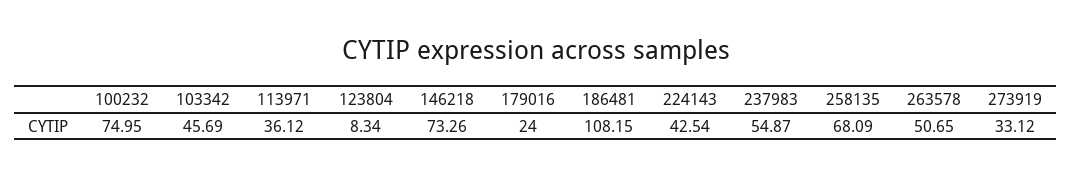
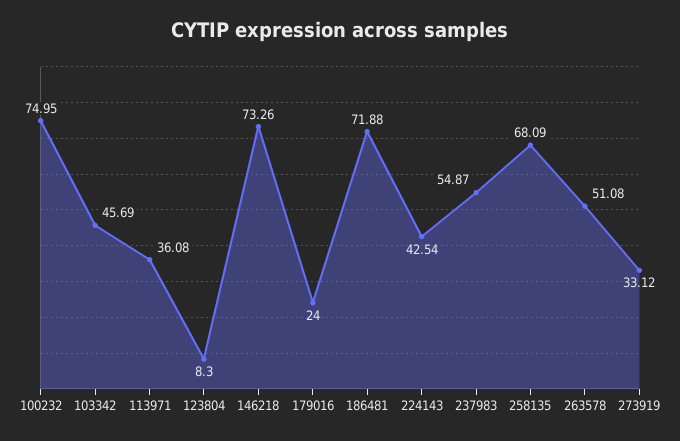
113971: 36.12 -> 36.08
123804: 8.34 -> 8.3
186481: 108.15 -> 71.88
263578: 50.65 -> 51.08

